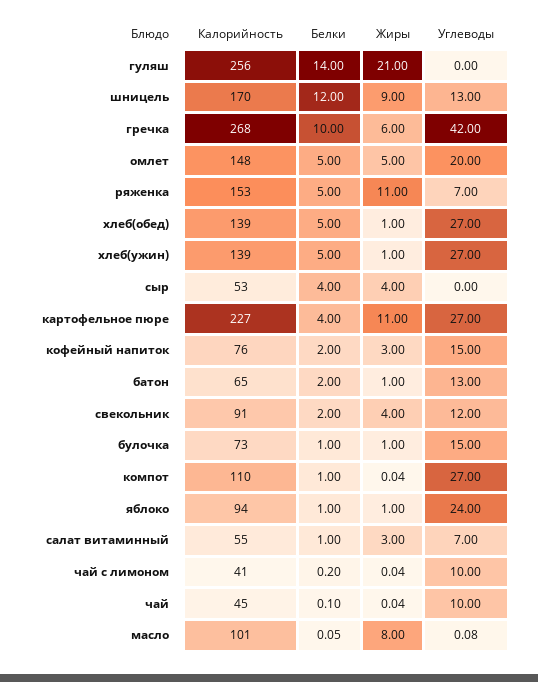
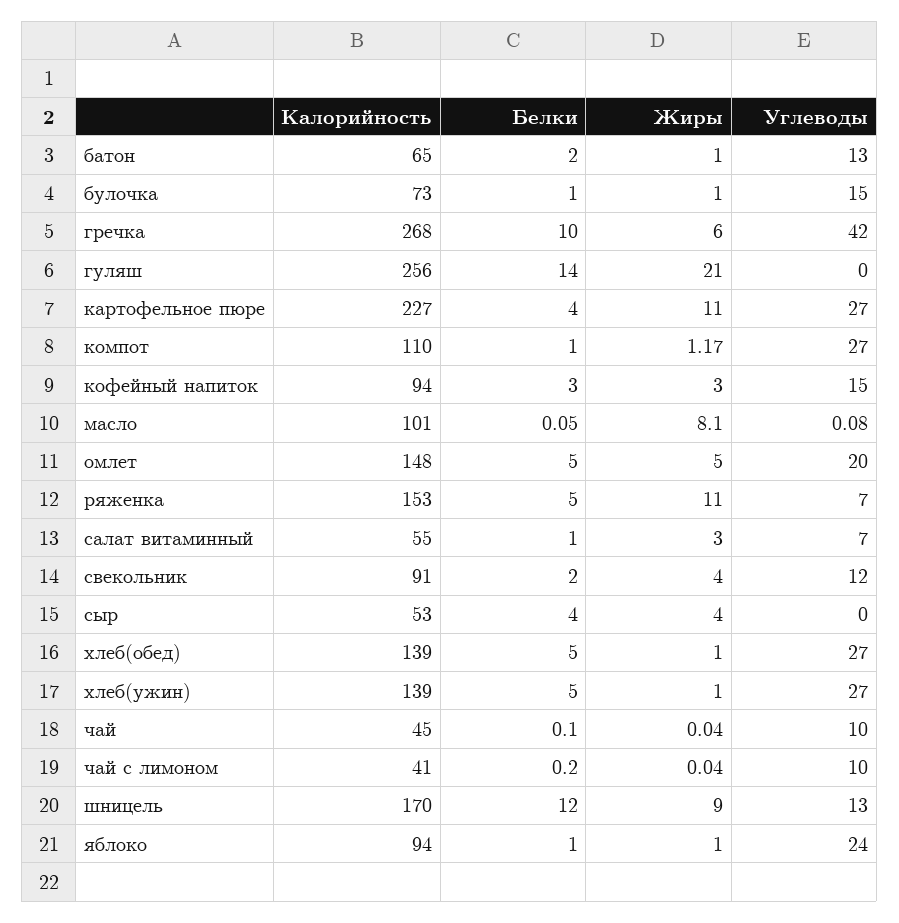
Калорийность, кофейный напиток: 76 -> 94
Белки, кофейный напиток: 2 -> 3
Жиры, компот: 0.04 -> 1.17
Жиры, масло: 8 -> 8.1

